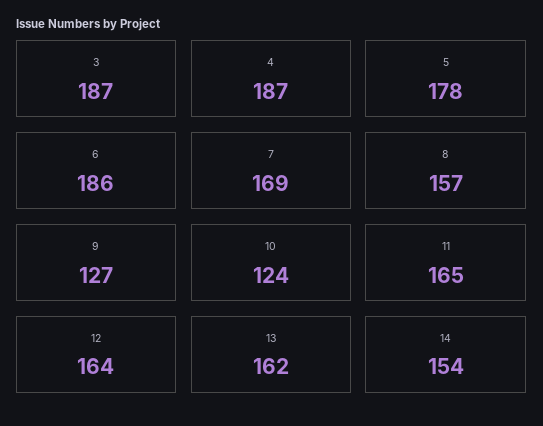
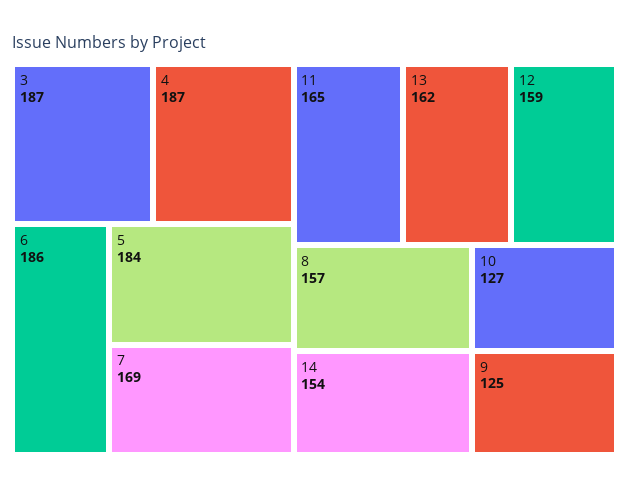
5: 178 -> 184
9: 127 -> 125
10: 124 -> 127
12: 164 -> 159

